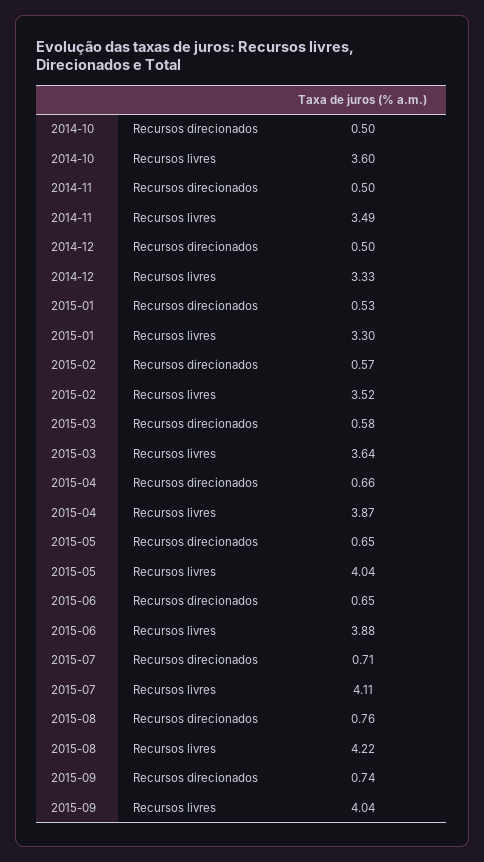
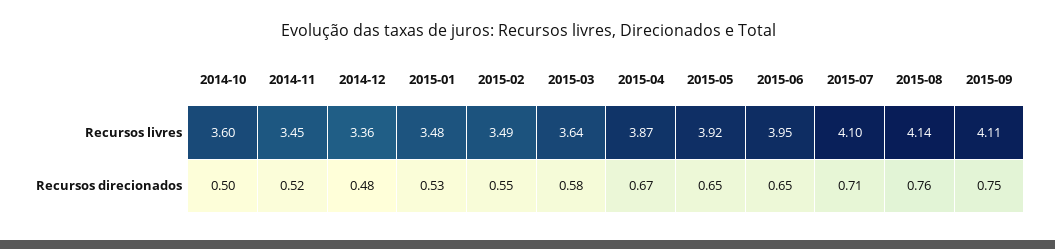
2014-11, Recursos direcionados: 0.5 -> 0.52
2014-11, Recursos livres: 3.49 -> 3.45
2014-12, Recursos direcionados: 0.5 -> 0.48
2014-12, Recursos livres: 3.33 -> 3.36
2015-01, Recursos livres: 3.3 -> 3.48
2015-02, Recursos direcionados: 0.57 -> 0.55
2015-02, Recursos livres: 3.52 -> 3.49
2015-04, Recursos direcionados: 0.66 -> 0.67
2015-05, Recursos livres: 4.04 -> 3.92
2015-06, Recursos livres: 3.88 -> 3.95
2015-07, Recursos livres: 4.11 -> 4.1
2015-08, Recursos livres: 4.22 -> 4.14
2015-09, Recursos direcionados: 0.74 -> 0.75
2015-09, Recursos livres: 4.04 -> 4.11

